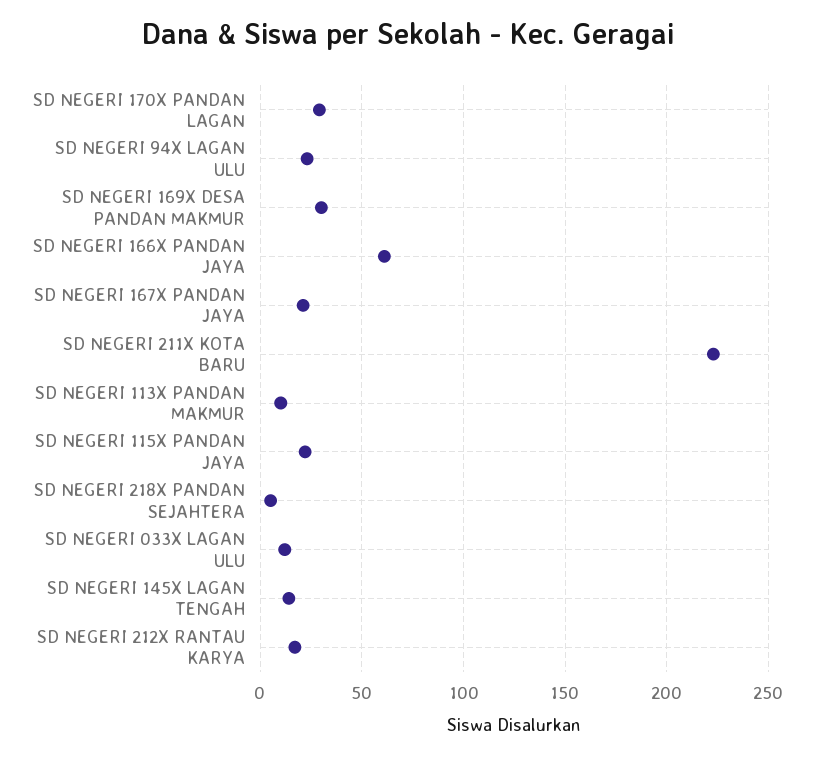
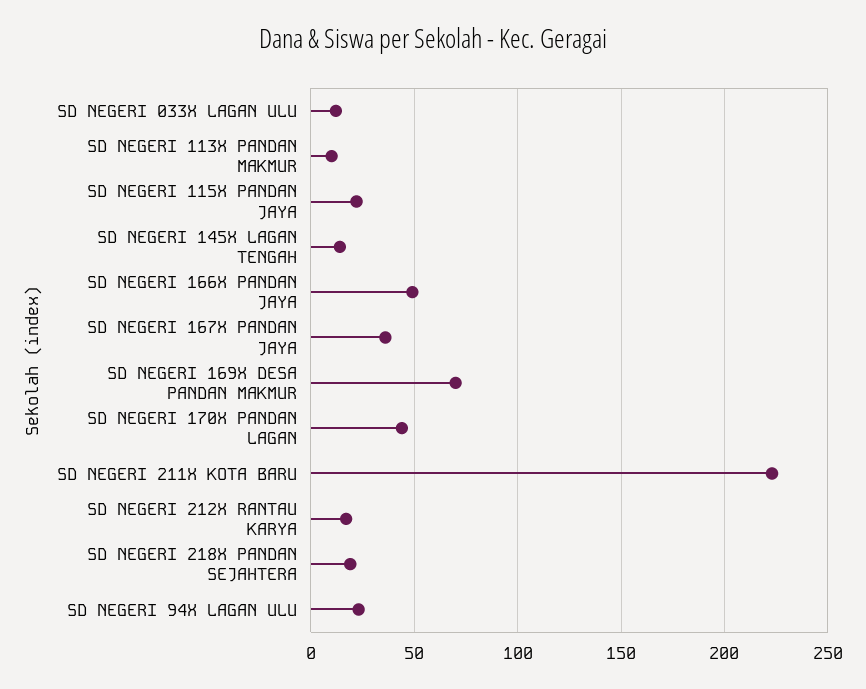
SD NEGERI 170X PANDAN LAGAN: 30 -> 45
SD NEGERI 169X DESA PANDAN MAKMUR: 30 -> 70
SD NEGERI 166X PANDAN JAYA: 60 -> 50
SD NEGERI 167X PANDAN JAYA: 20 -> 35
SD NEGERI 218X PANDAN SEJAHTERA: 5 -> 20

